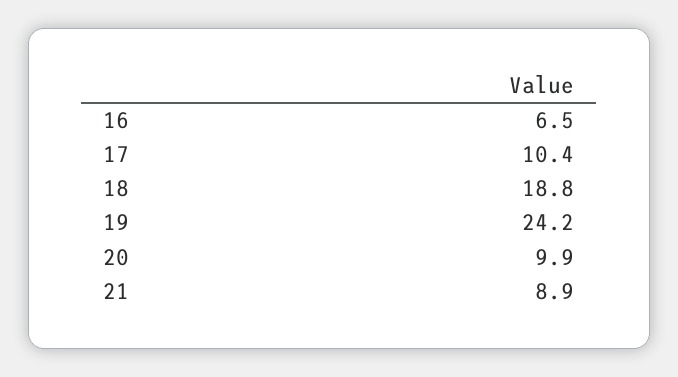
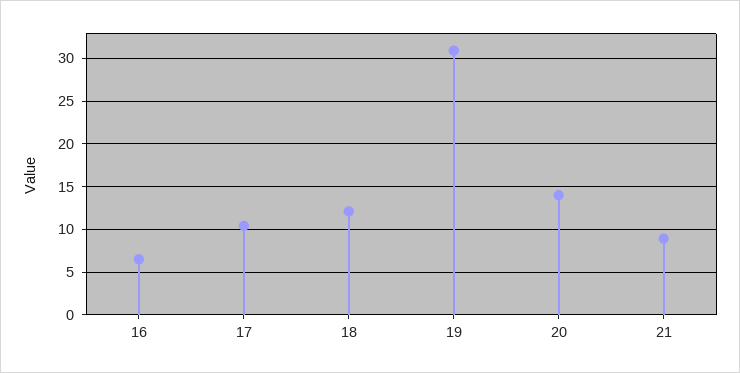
18: 18.8 -> 12
19: 24.2 -> 31
20: 9.9 -> 14

